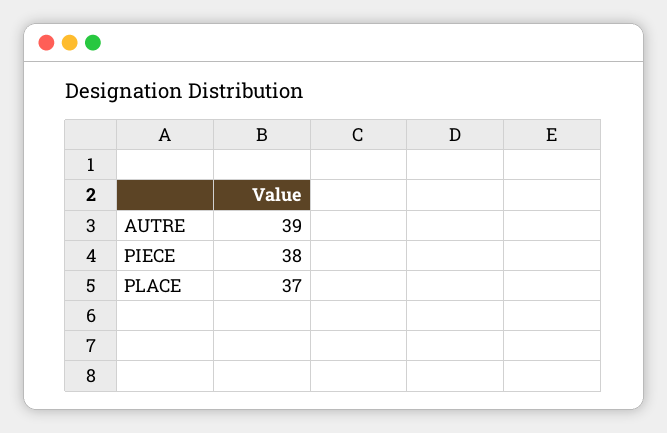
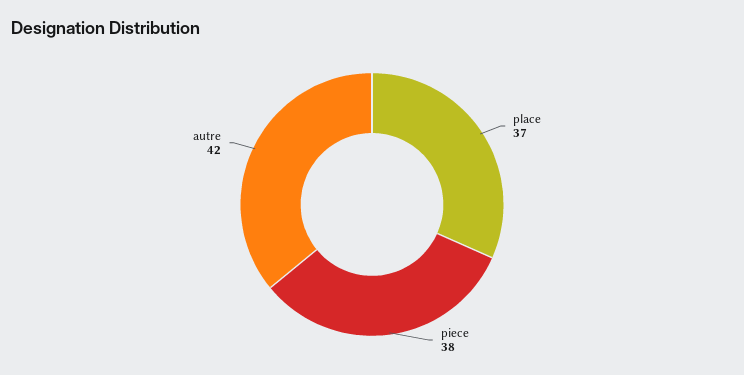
AUTRE: 39 -> 42

